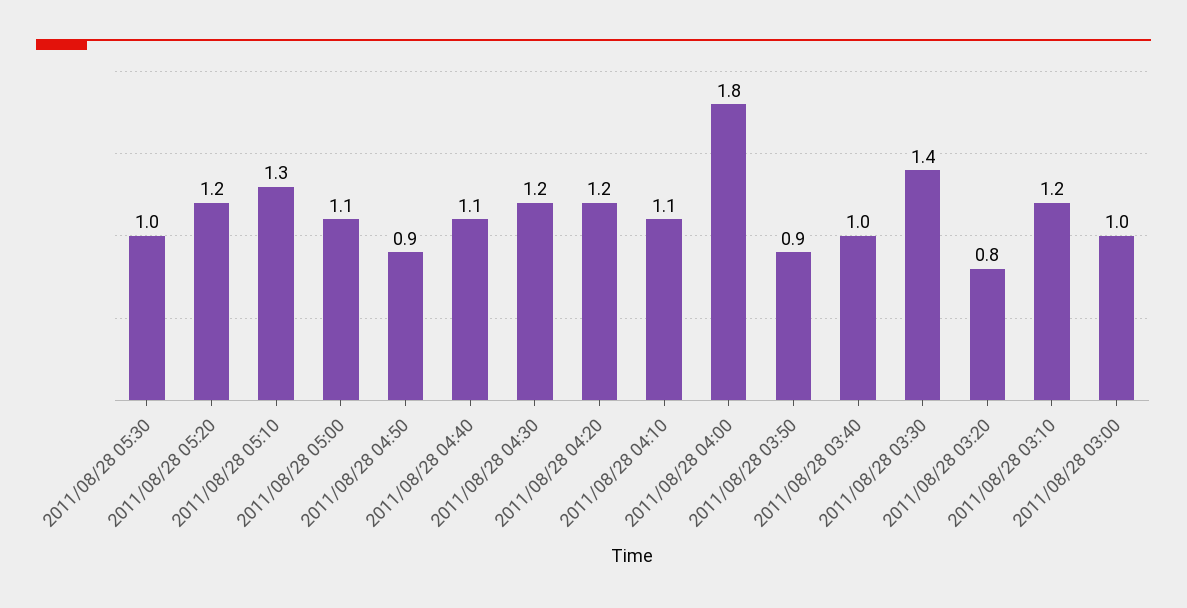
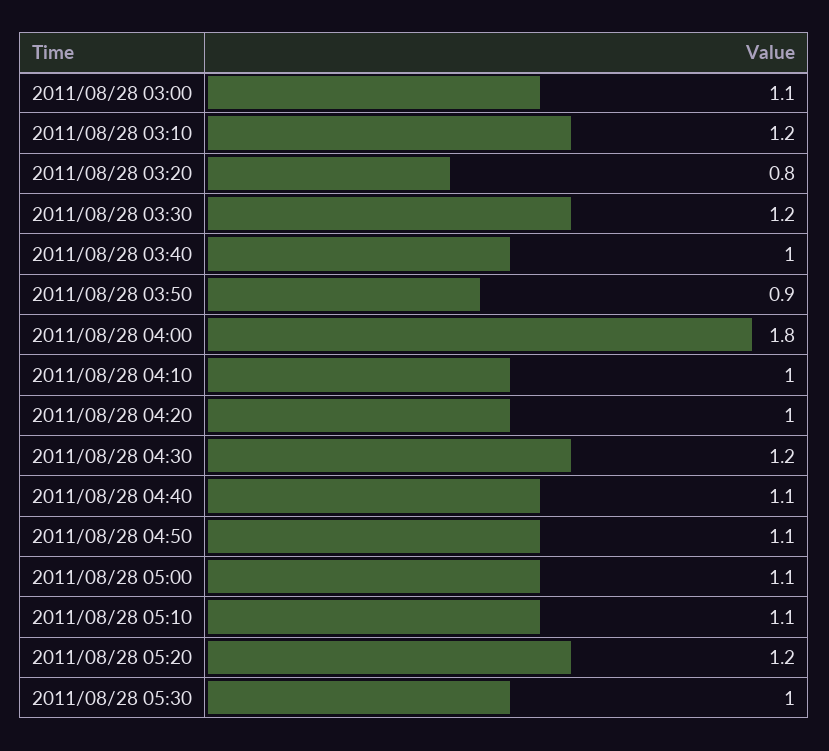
2011/08/28 05:10: 1.3 -> 1.1
2011/08/28 04:50: 0.9 -> 1.1
2011/08/28 04:20: 1.2 -> 1
2011/08/28 04:10: 1.1 -> 1
2011/08/28 03:30: 1.4 -> 1.2
2011/08/28 03:00: 1 -> 1.1

